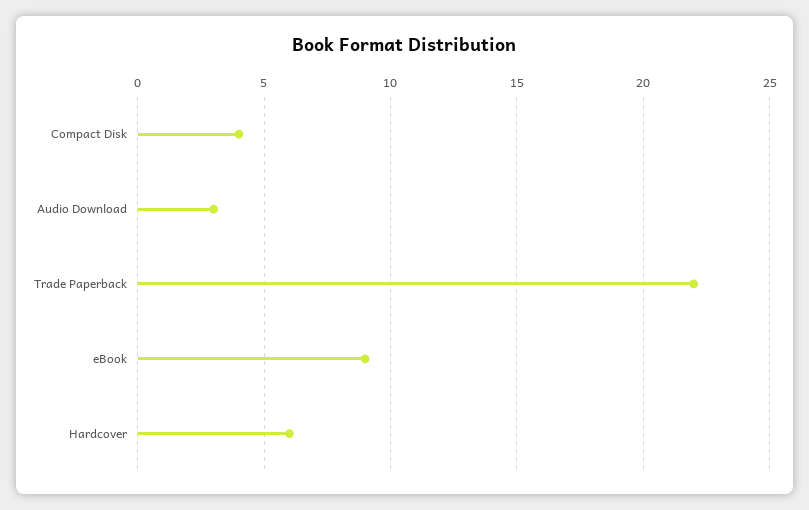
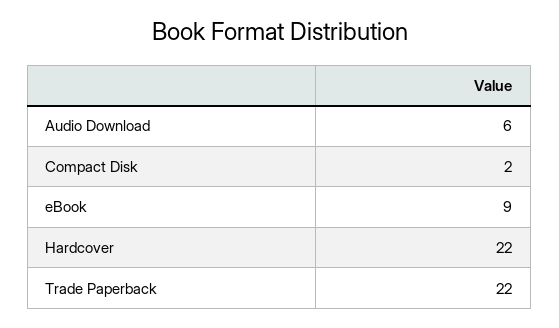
Compact Disk: 4 -> 2
Audio Download: 3 -> 6
Hardcover: 6 -> 22

